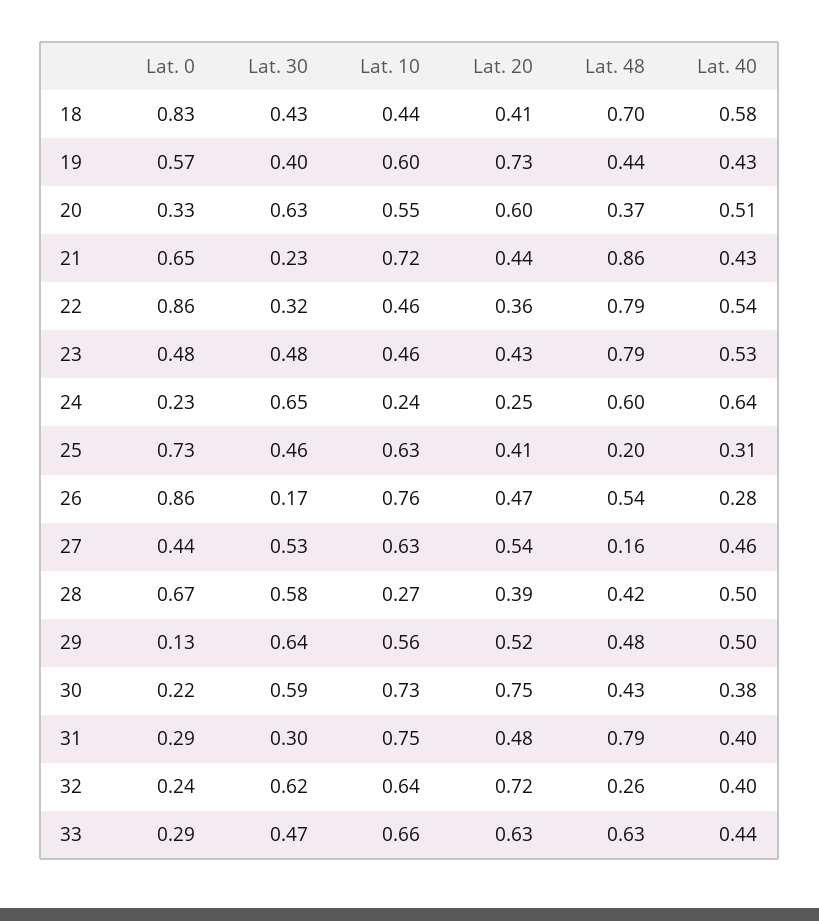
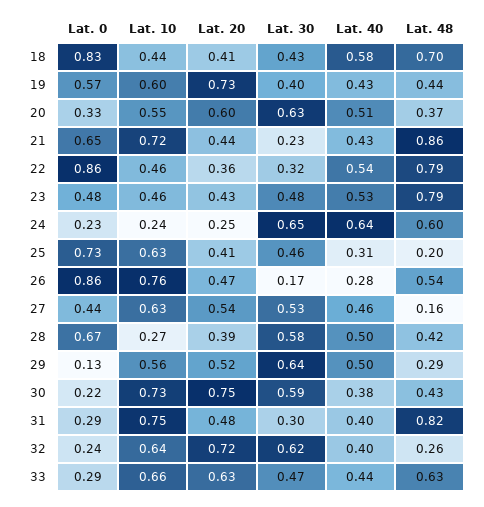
Lat. 48, 29: 0.48 -> 0.29
Lat. 48, 31: 0.79 -> 0.82

